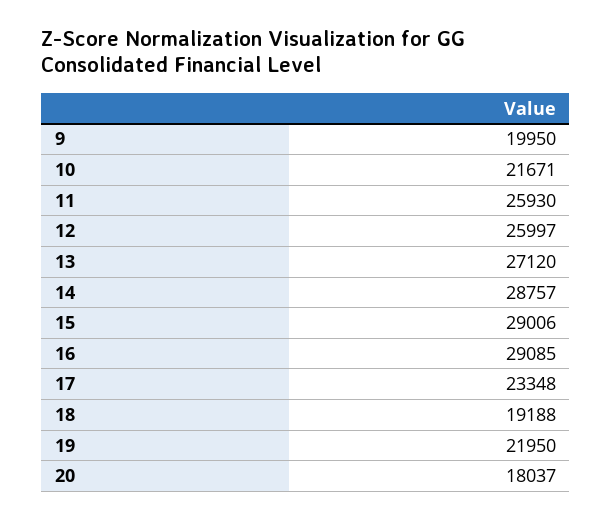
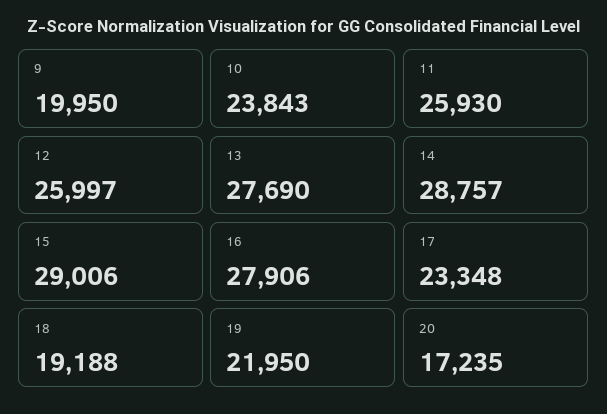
10: 21671 -> 23843
13: 27120 -> 27690
16: 29085 -> 27906
20: 18037 -> 17235

